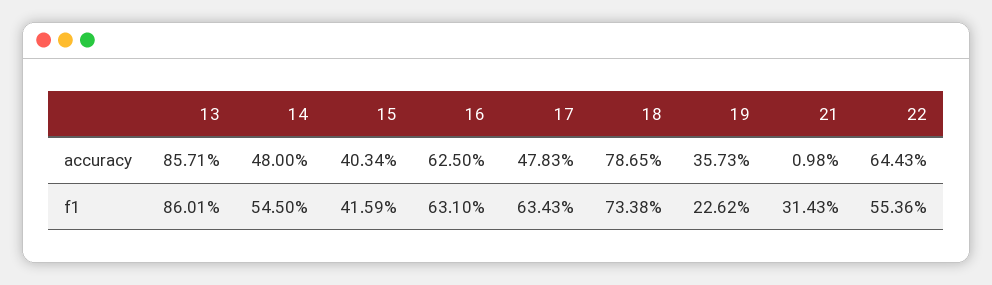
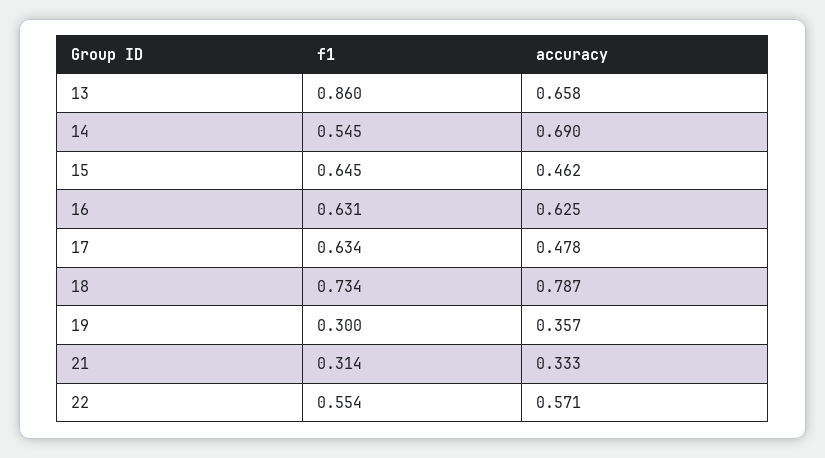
13, accuracy: 0.8571 -> 0.658
14, accuracy: 0.48 -> 0.69
15, accuracy: 0.4034 -> 0.462
21, accuracy: 0.0098 -> 0.333
22, accuracy: 0.6443 -> 0.571
15, f1: 0.4159 -> 0.645
19, f1: 0.2262 -> 0.3

